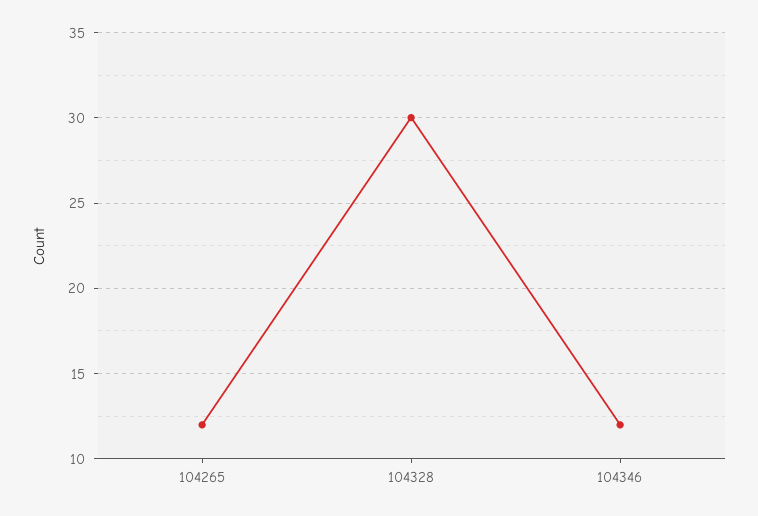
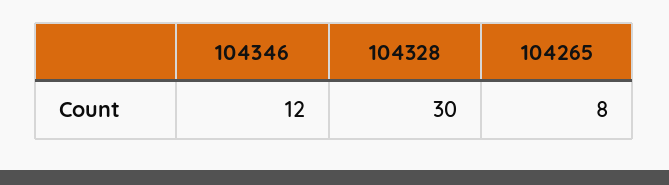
104265: 12 -> 8

